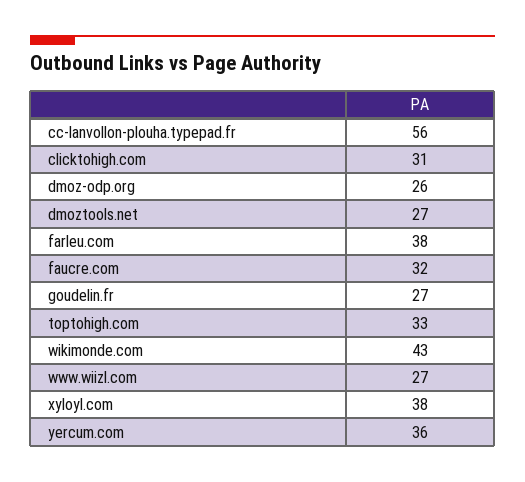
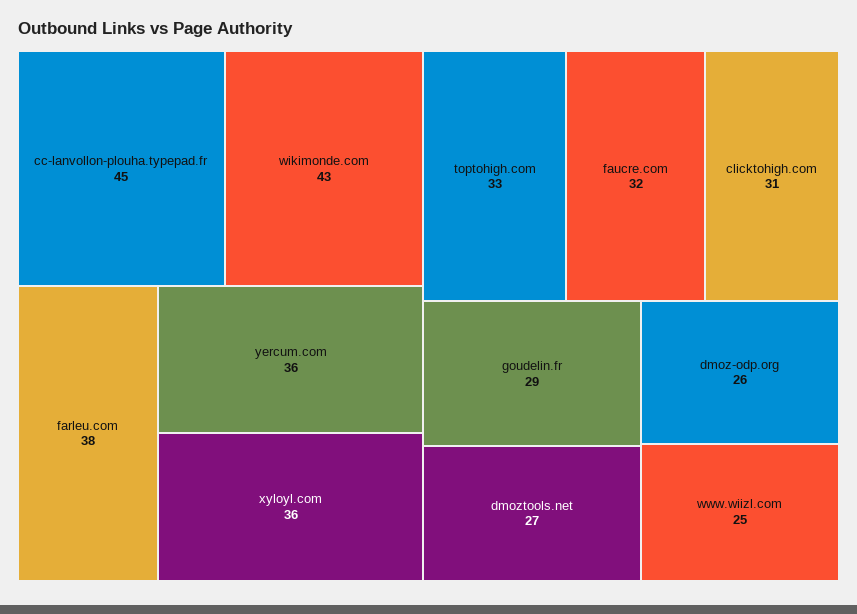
cc-lanvollon-plouha.typepad.fr: 56 -> 45
goudelin.fr: 27 -> 29
www.wiizl.com: 27 -> 25
xyloyl.com: 38 -> 36

